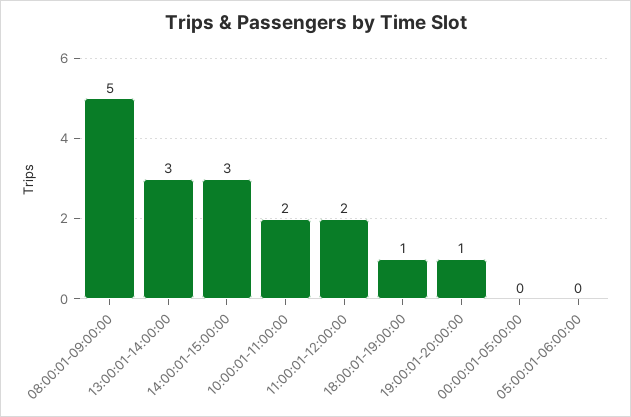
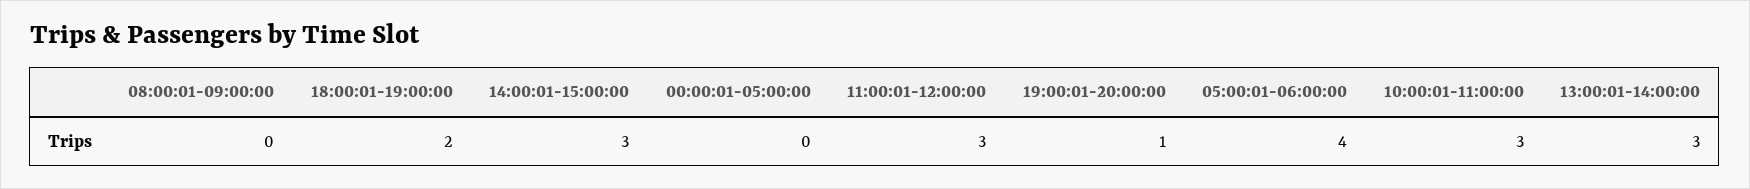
08:00:01-09:00:00: 5 -> 0
10:00:01-11:00:00: 2 -> 3
11:00:01-12:00:00: 2 -> 3
18:00:01-19:00:00: 1 -> 2
05:00:01-06:00:00: 0 -> 4

